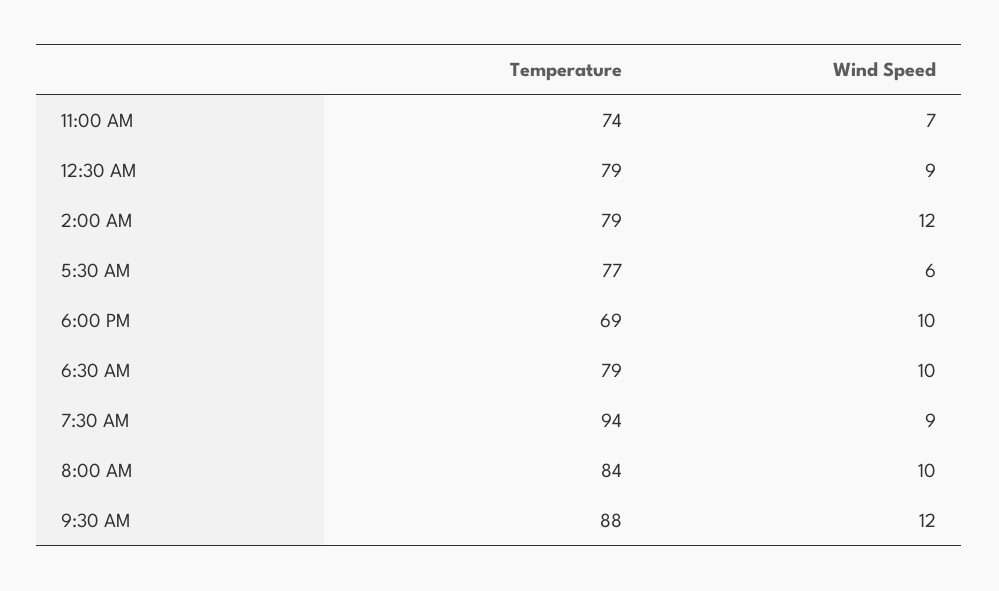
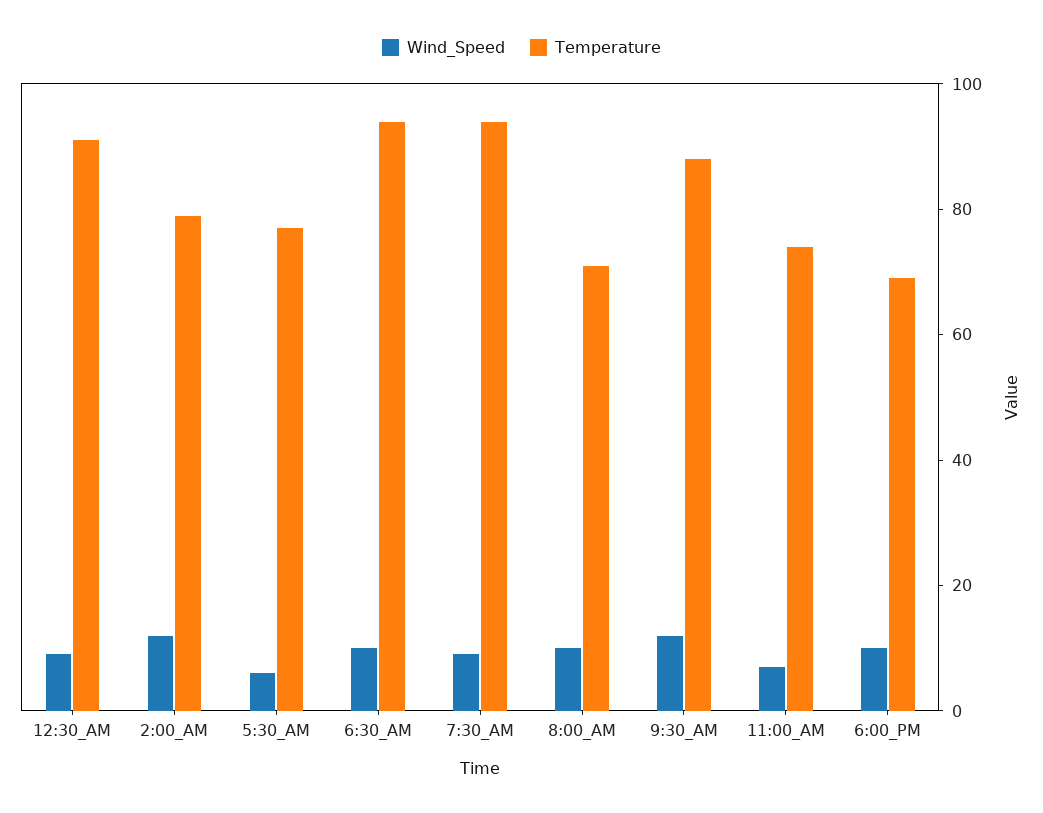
Temperature, 12:30 AM: 79 -> 90
Temperature, 6:30 AM: 79 -> 95
Temperature, 8:00 AM: 84 -> 70

